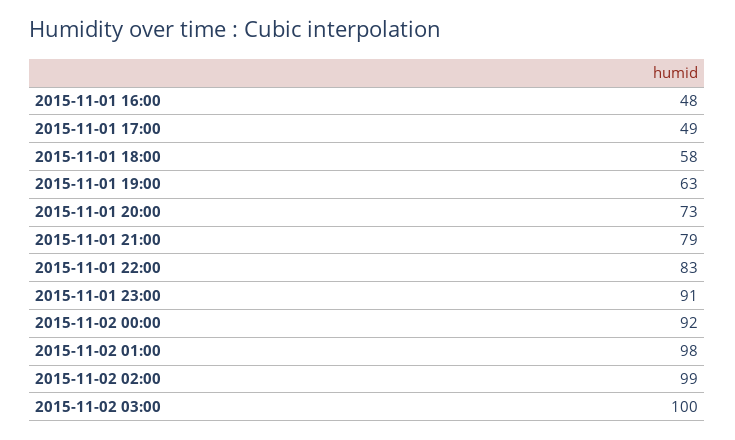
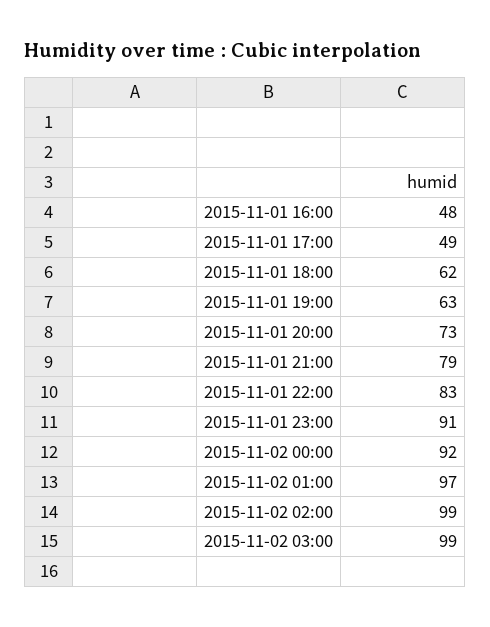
2015-11-01 18:00: 58 -> 62
2015-11-02 01:00: 98 -> 97
2015-11-02 03:00: 100 -> 99

